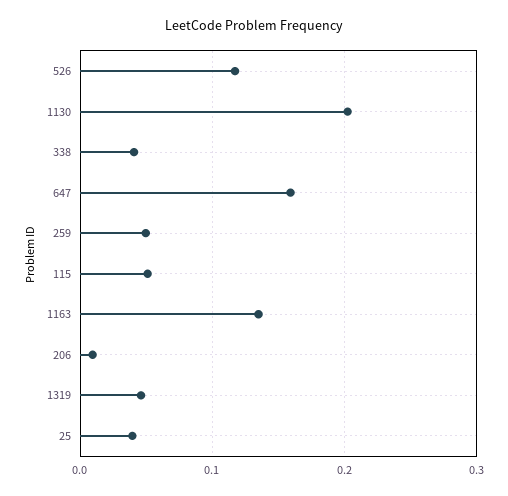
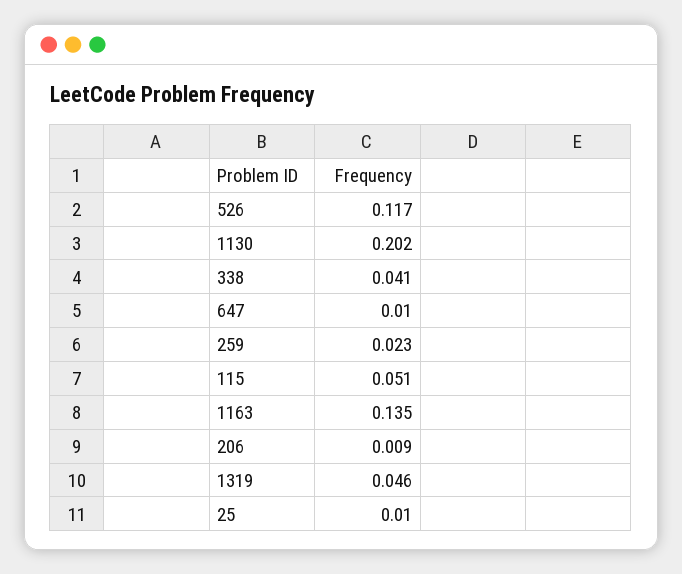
647: 0.16 -> 0.01
259: 0.05 -> 0.023
25: 0.04 -> 0.01

